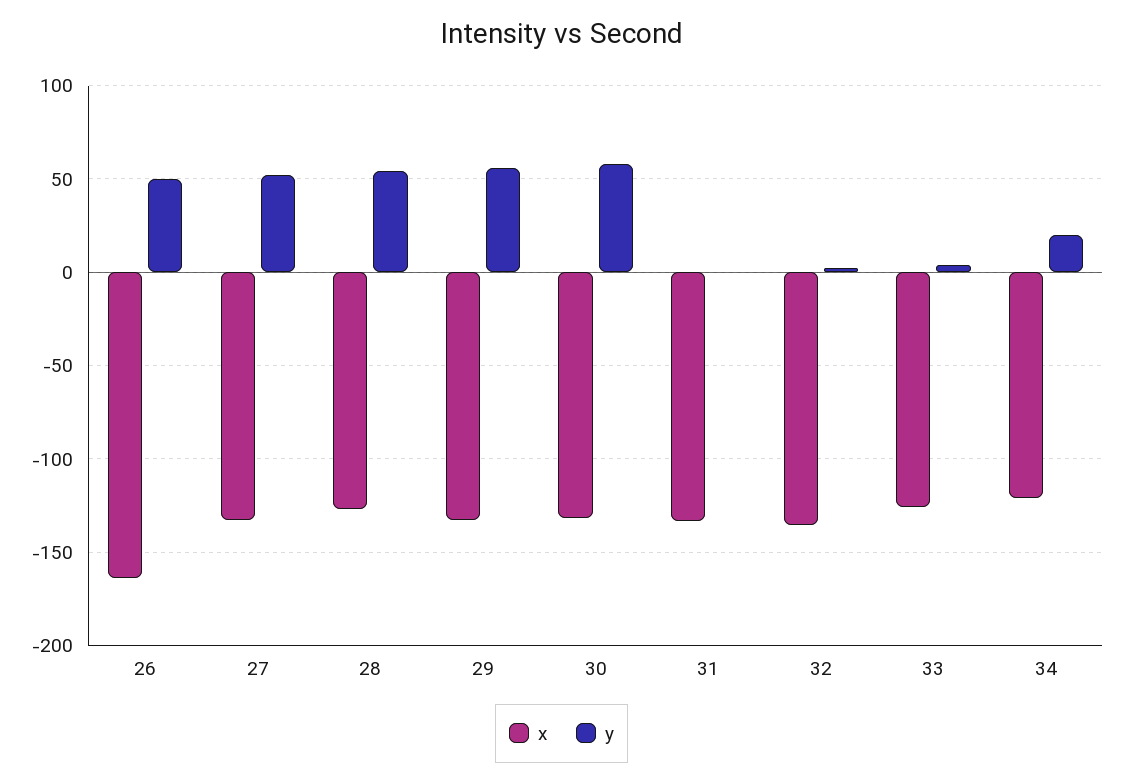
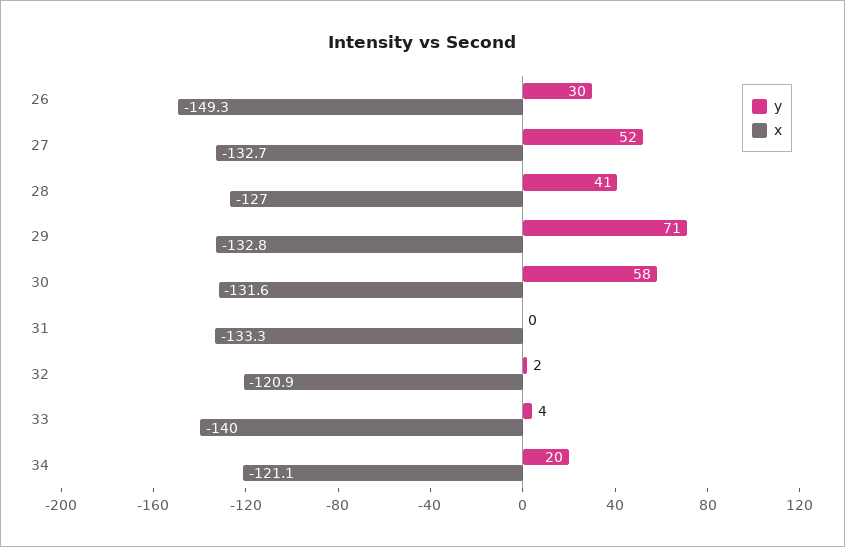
x, 26: -165 -> -149.3
y, 26: 50 -> 30
y, 28: 55 -> 41
y, 29: 55 -> 71
x, 32: -135 -> -120.9
x, 33: -125 -> -140

